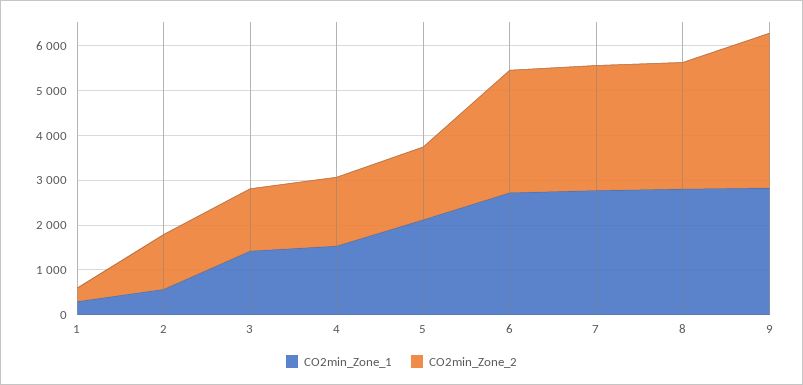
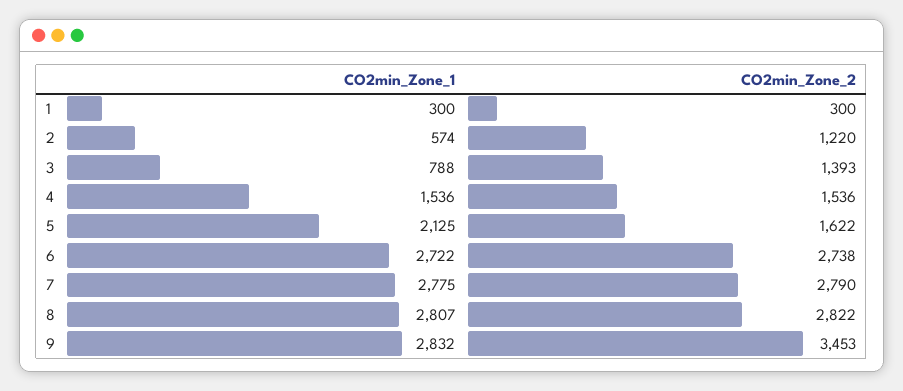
CO2min_Zone_1, 3: 1400 -> 788

